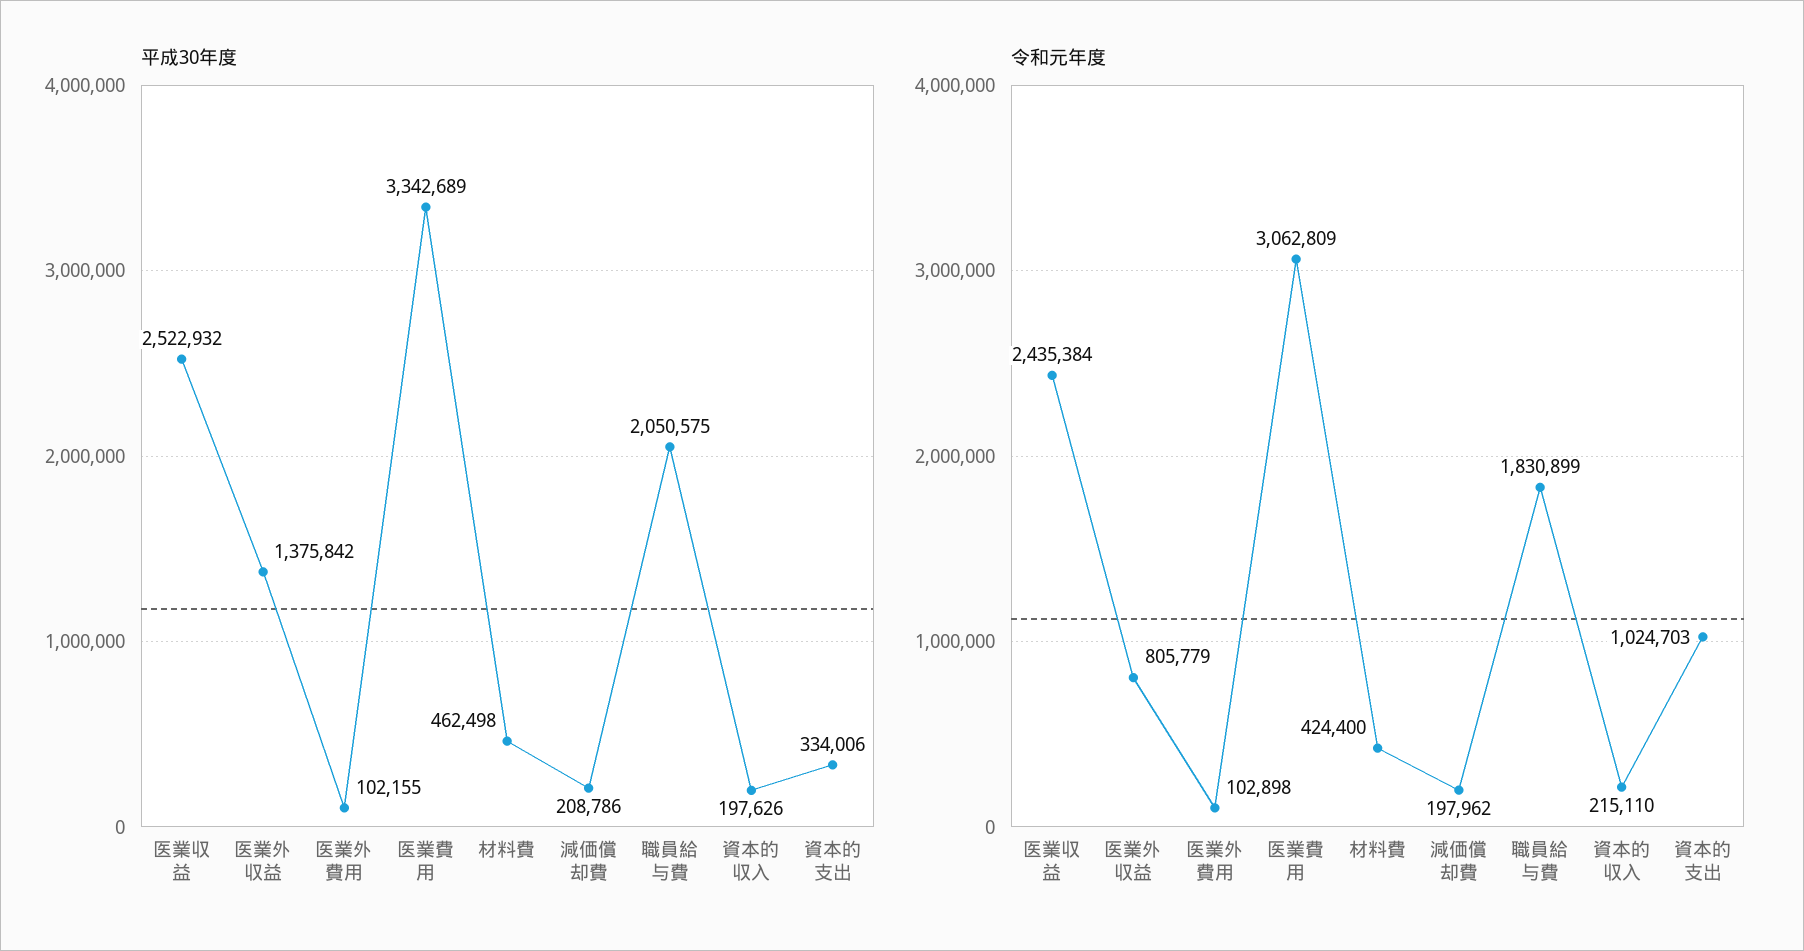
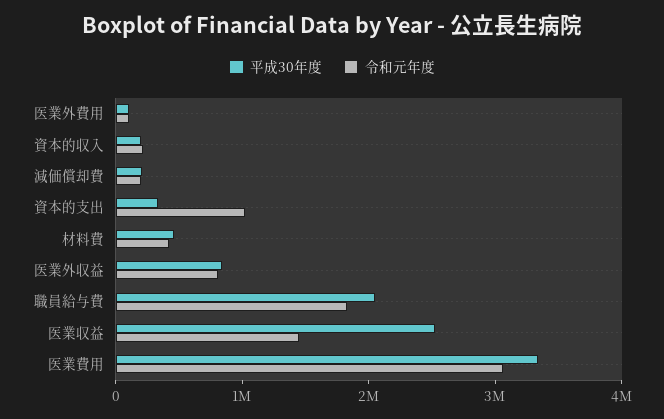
平成30年度, 医業外収益: 1375842 -> 800000
令和元年度, 医業収益: 2435384 -> 1400000

